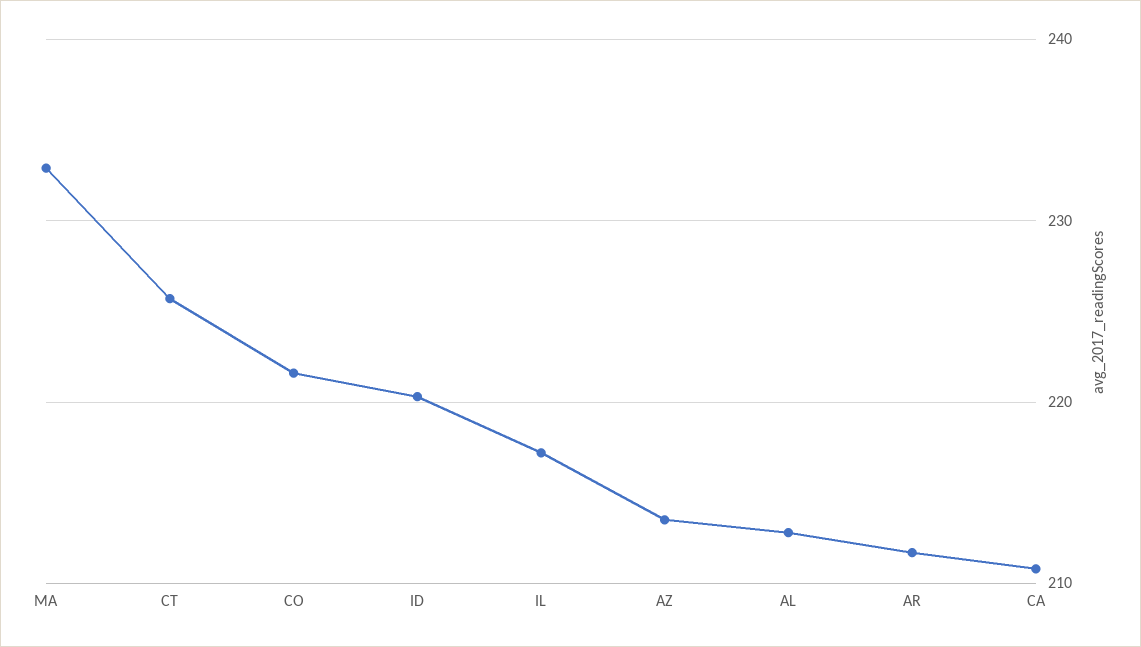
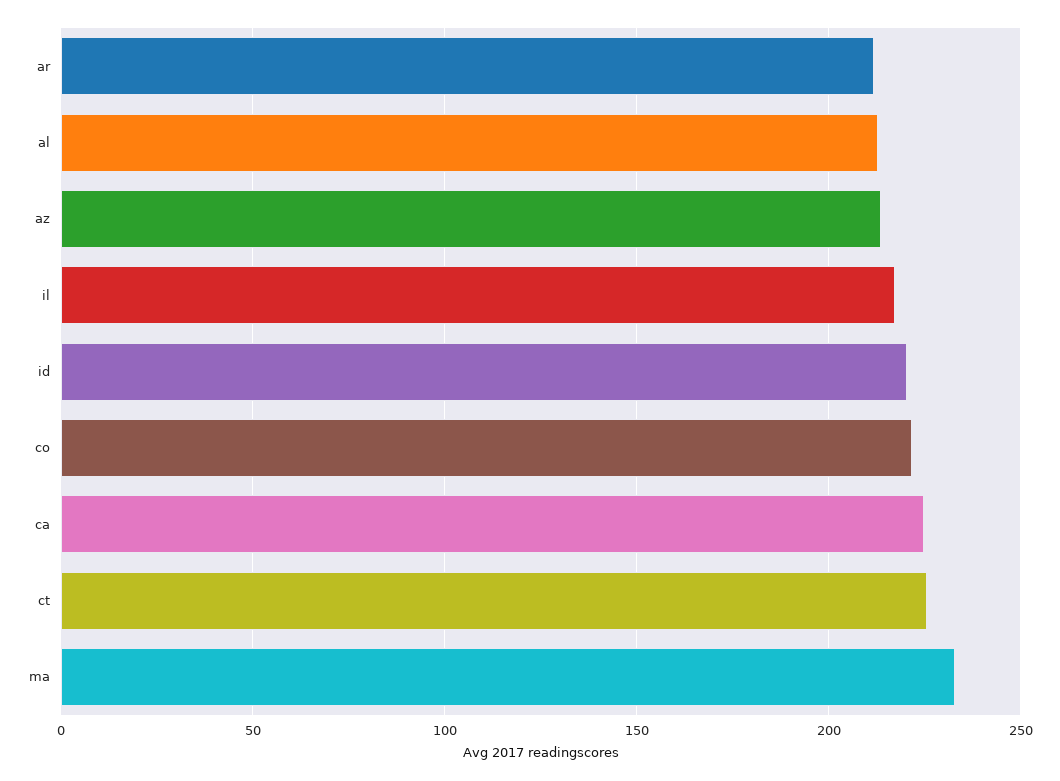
CA: 211 -> 225

